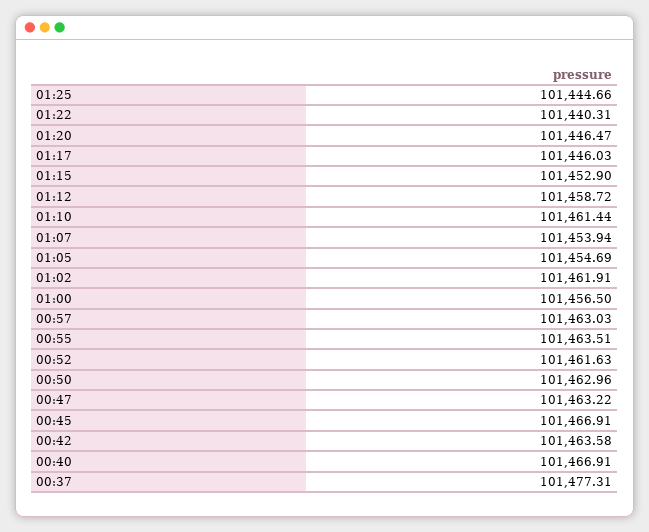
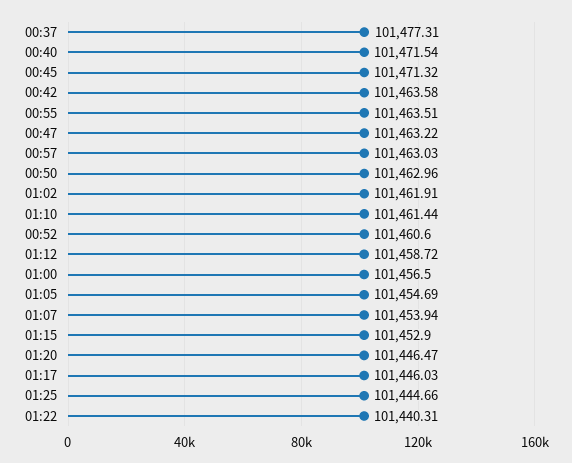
00:52: 101461.63 -> 101460.6
00:45: 101466.91 -> 101471.32
00:40: 101466.91 -> 101471.54

